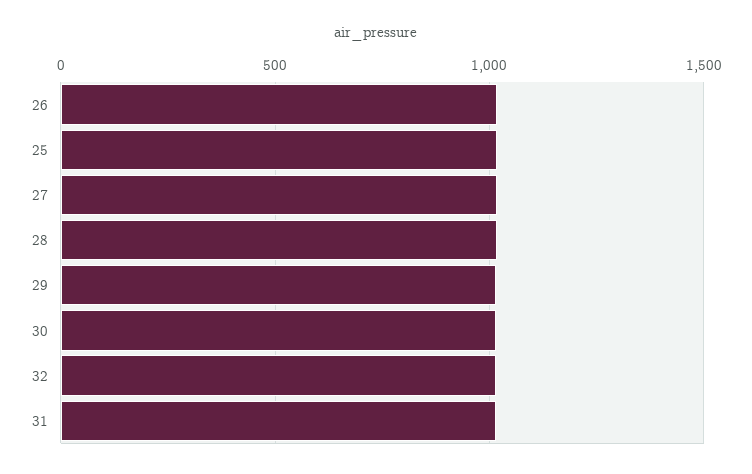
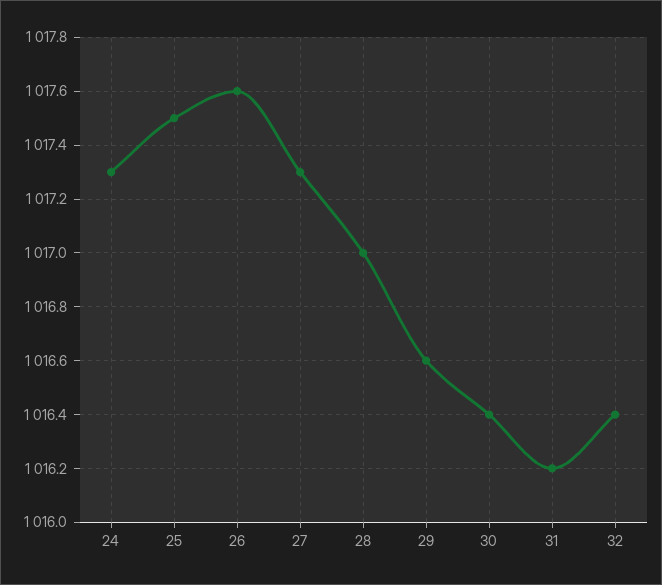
24: none -> 1017.3

